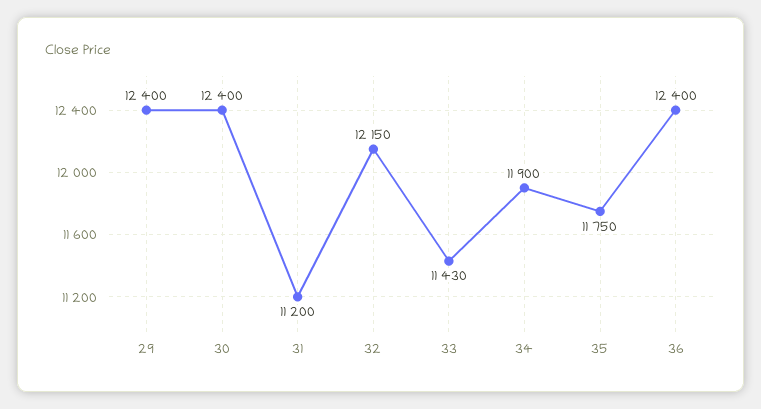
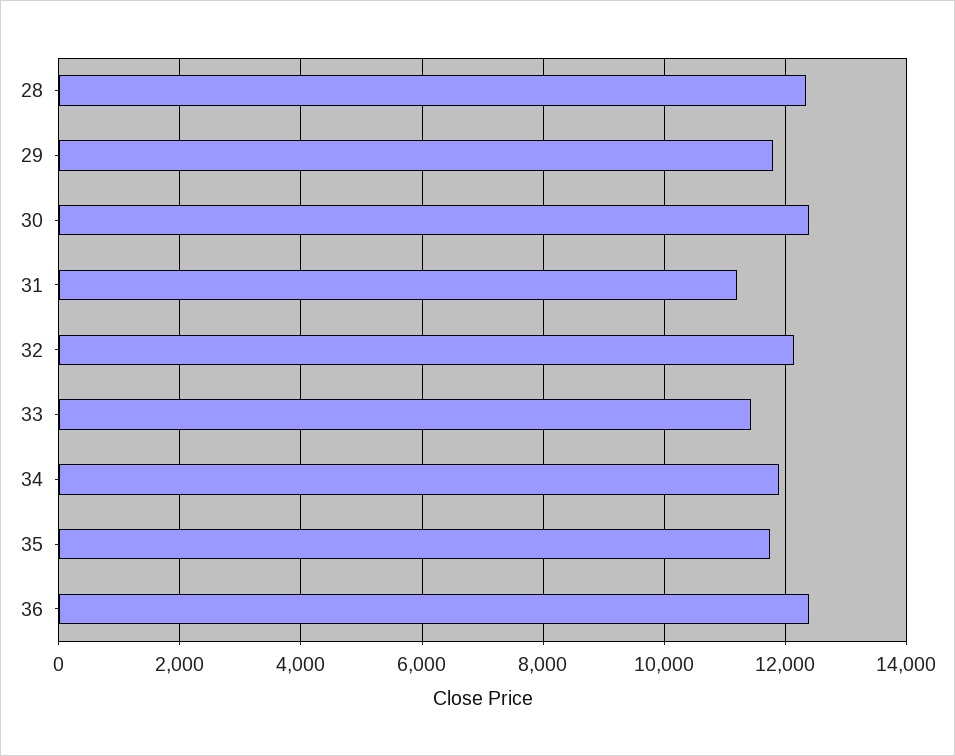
29: 12400 -> 11800
28: none -> 12400

